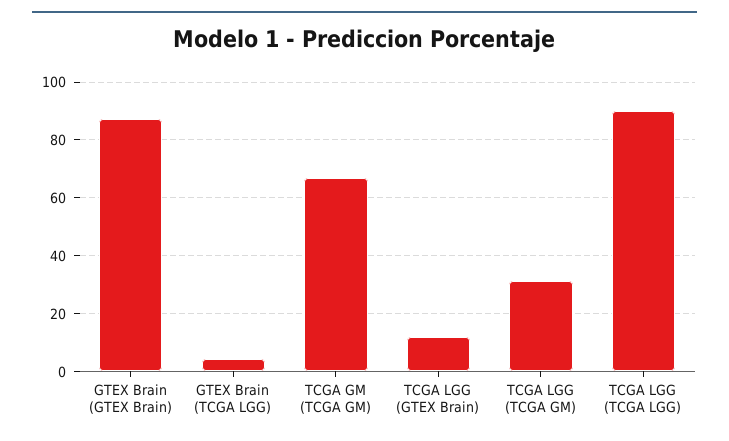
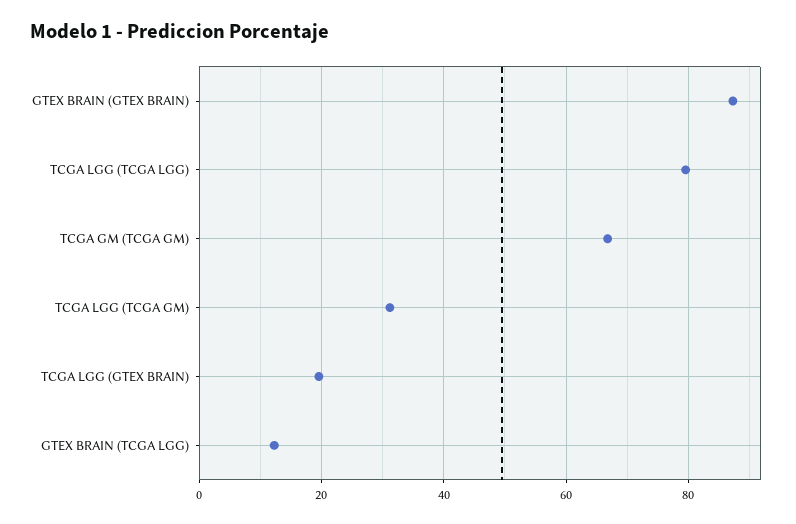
GTEX Brain (TCGA LGG): 5 -> 12
TCGA LGG (GTEX Brain): 12.5 -> 20
TCGA LGG (TCGA LGG): 90 -> 80

